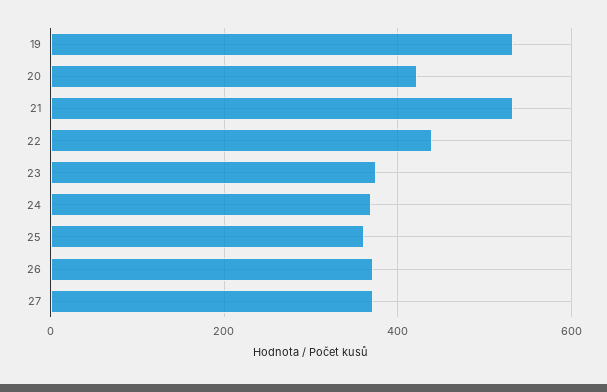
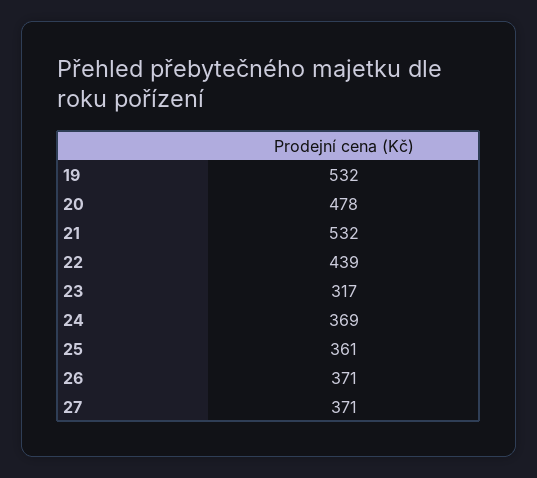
20: 420 -> 478
23: 380 -> 317

